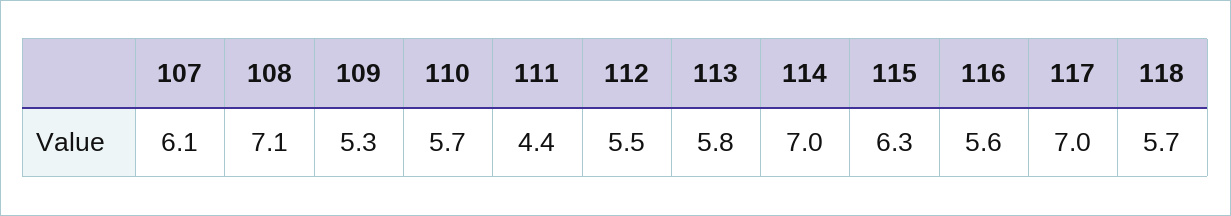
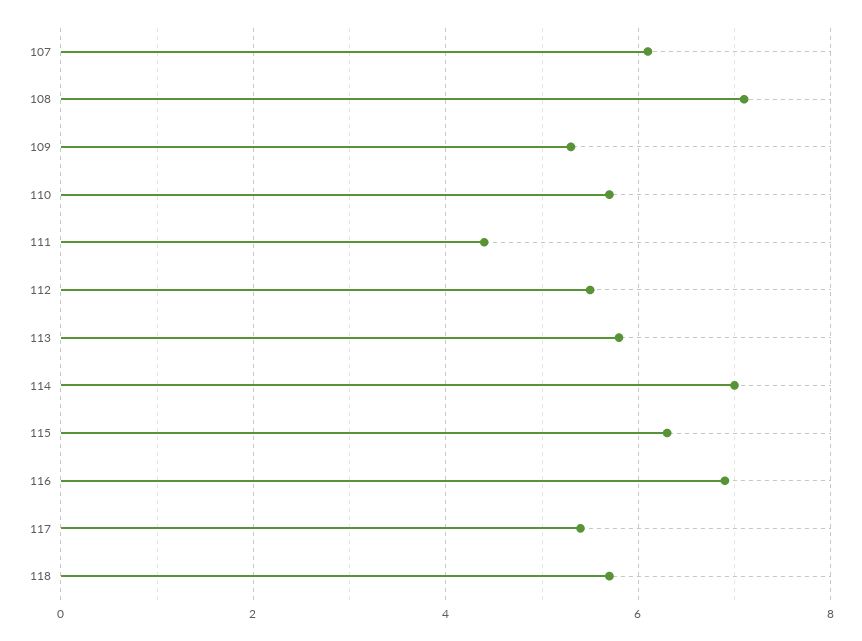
116: 5.6 -> 7
117: 7 -> 5.5

